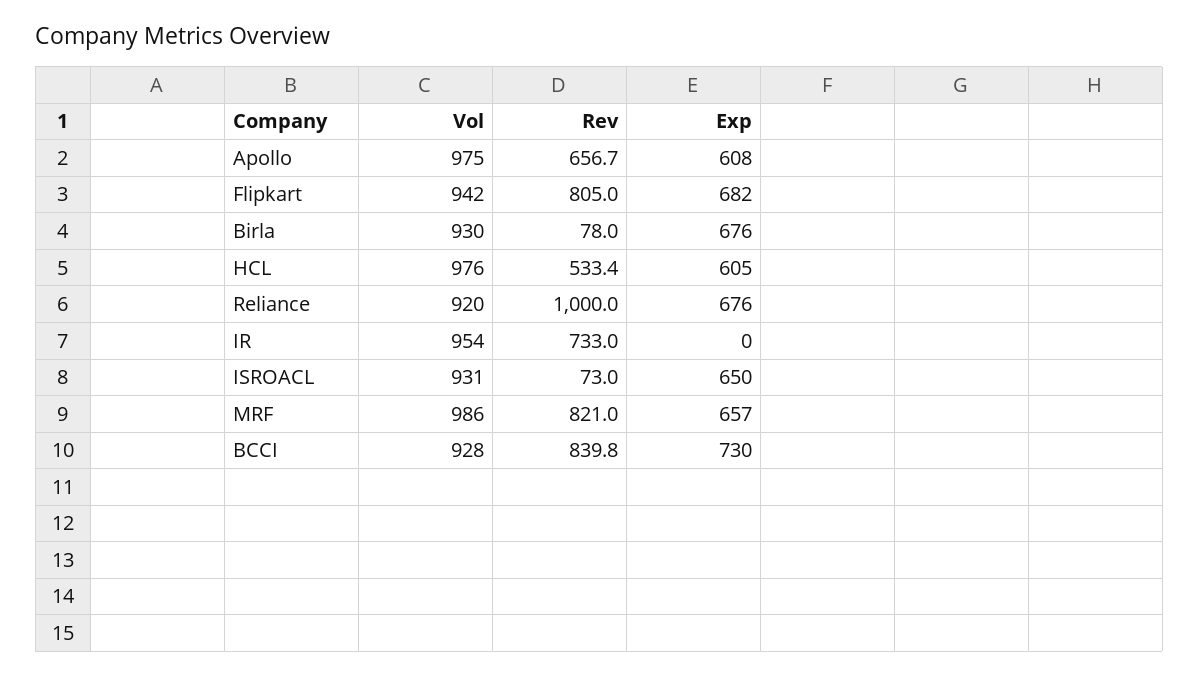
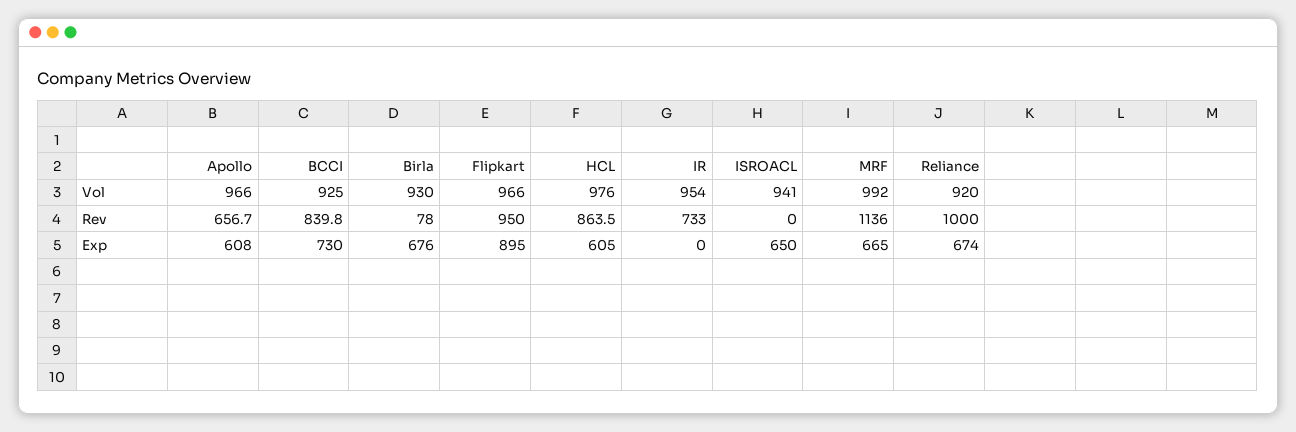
Vol, Apollo: 975 -> 966
Vol, Flipkart: 942 -> 966
Rev, Flipkart: 805 -> 950
Exp, Flipkart: 682 -> 895
Rev, HCL: 533.4 -> 863.5
Exp, Reliance: 676 -> 674
Vol, ISROACL: 931 -> 941
Rev, ISROACL: 73 -> 0
Vol, MRF: 986 -> 992
Rev, MRF: 821 -> 1136
Exp, MRF: 657 -> 665
Vol, BCCI: 928 -> 925

